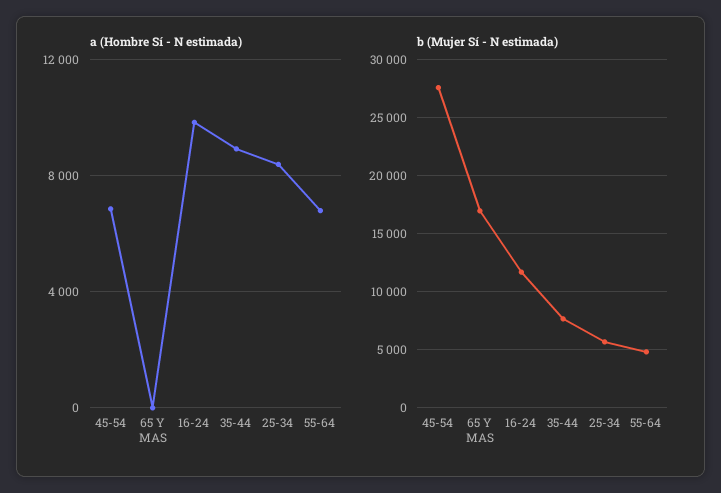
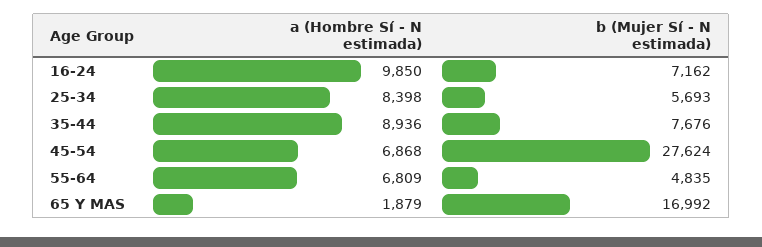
a (Hombre Sí - N estimada), 65 Y MAS: 0 -> 1879
b (Mujer Sí - N estimada), 16-24: 12000 -> 7162

